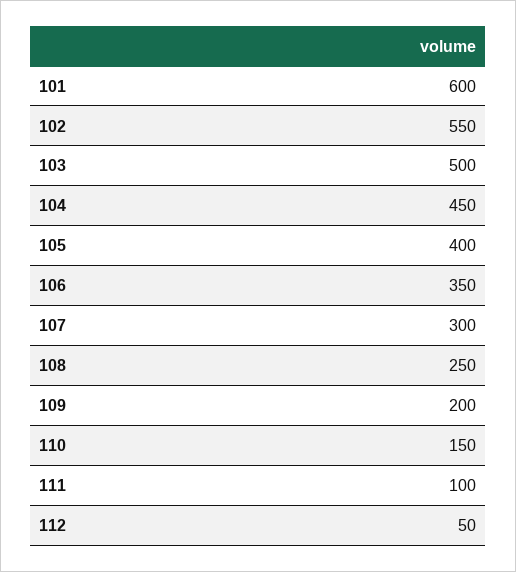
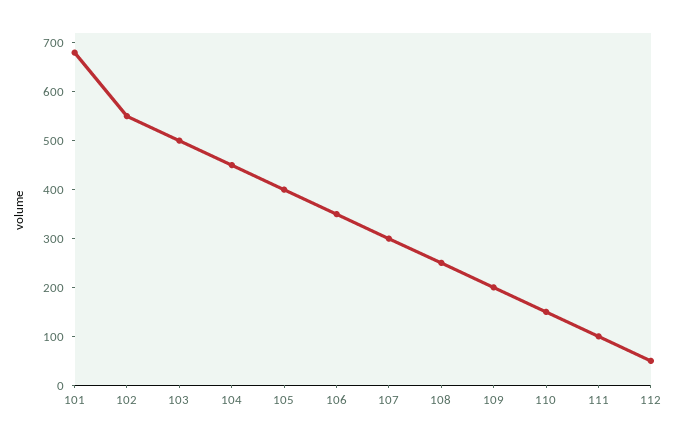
101: 600 -> 680

